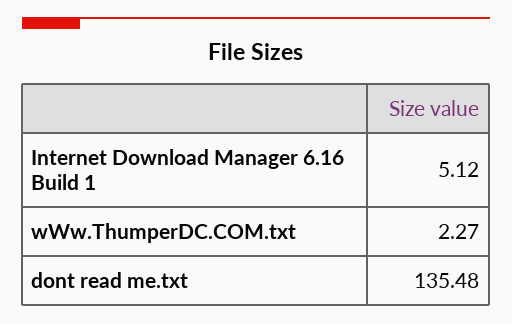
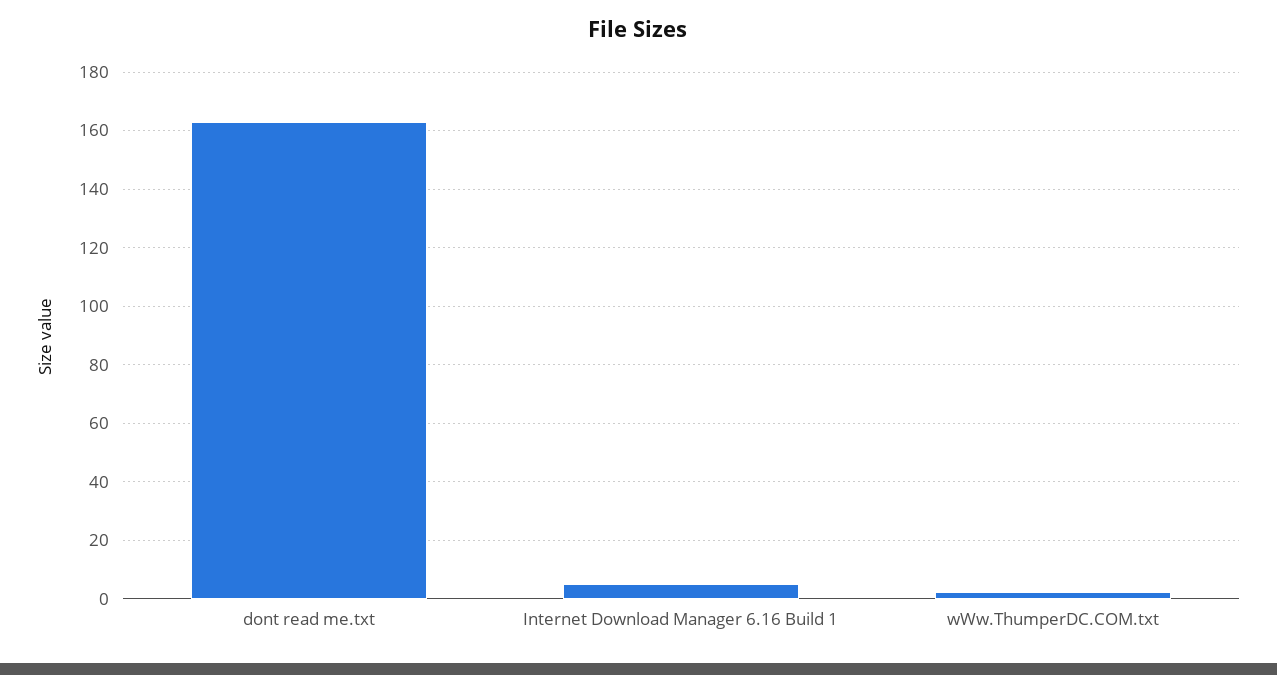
dont read me.txt: 135.48 -> 162.5

